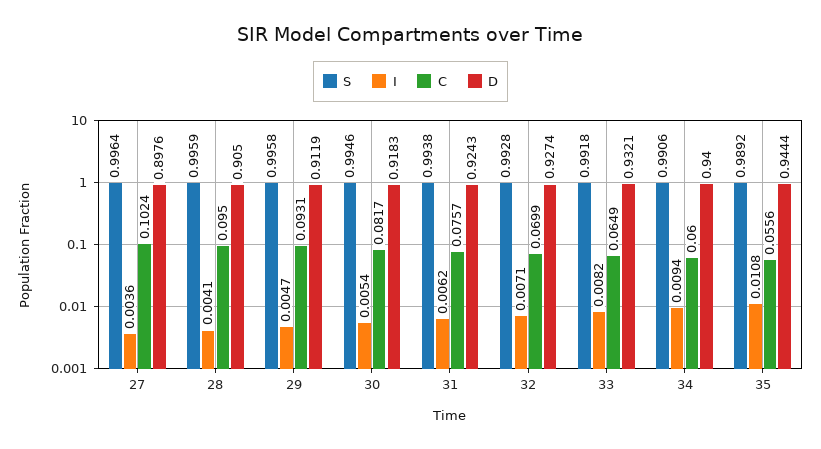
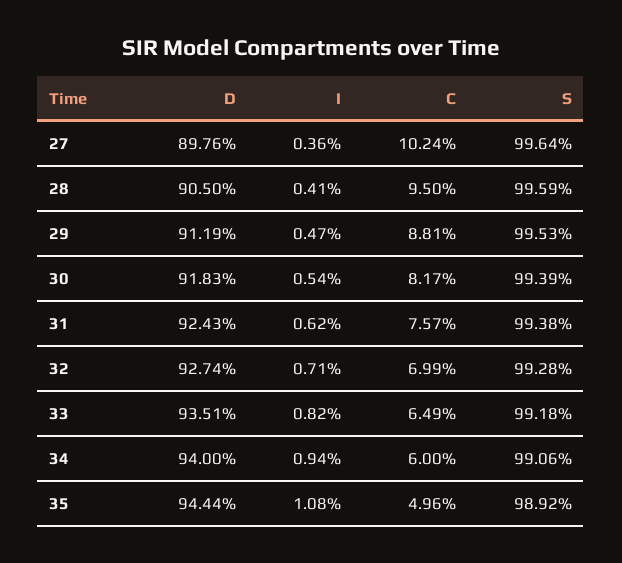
S, 29: 0.9958 -> 0.9953
C, 29: 0.0931 -> 0.0881
S, 30: 0.9946 -> 0.9939
D, 33: 0.9321 -> 0.9351
C, 35: 0.0556 -> 0.0496

